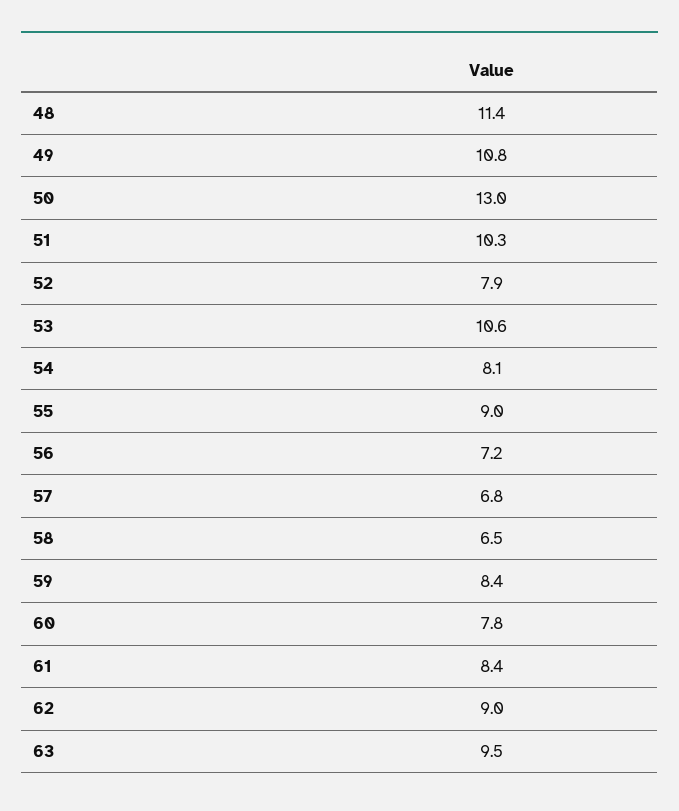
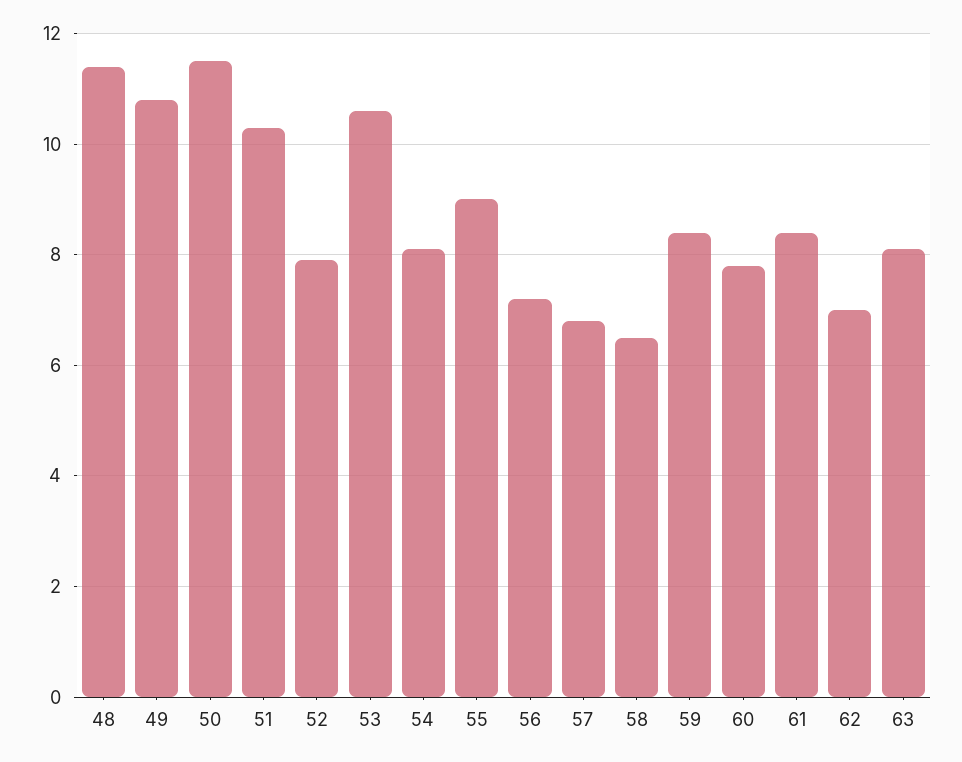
50: 13 -> 11.5
62: 9 -> 7
63: 9.5 -> 8

